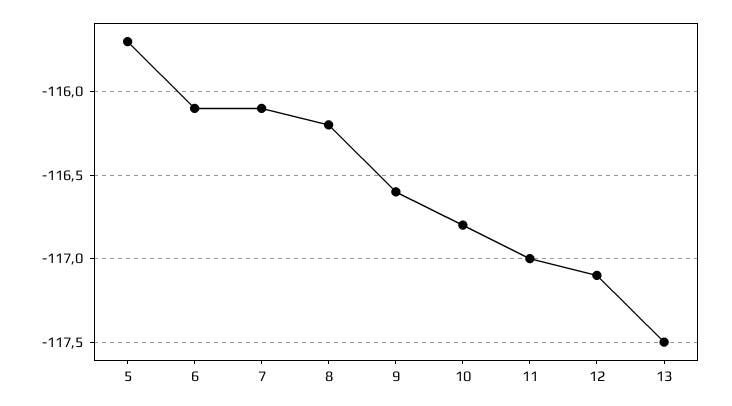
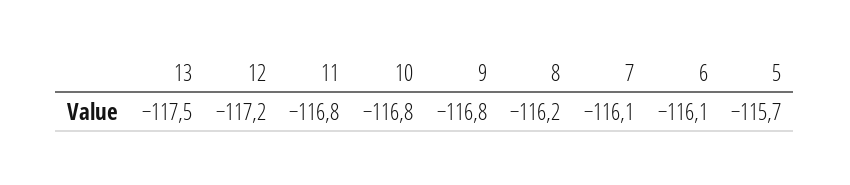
9: -116.6 -> -116.8
11: -117 -> -116.8
12: -117.1 -> -117.2

